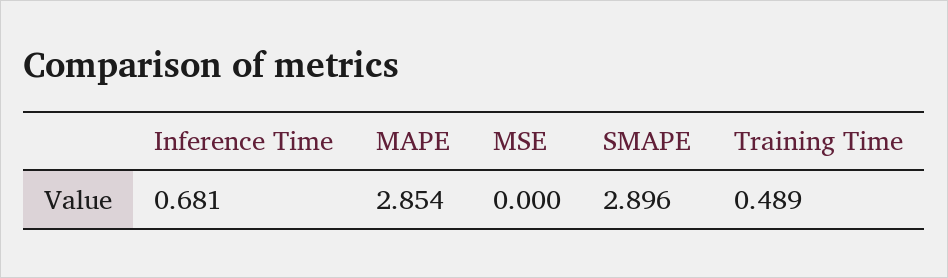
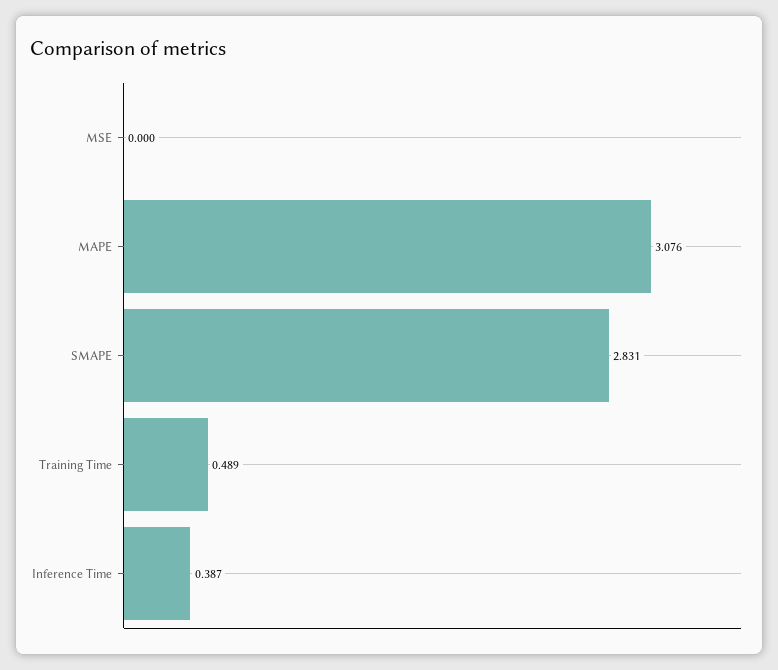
Inference Time: 0.681 -> 0.387
MAPE: 2.854 -> 3.076
SMAPE: 2.896 -> 2.831

